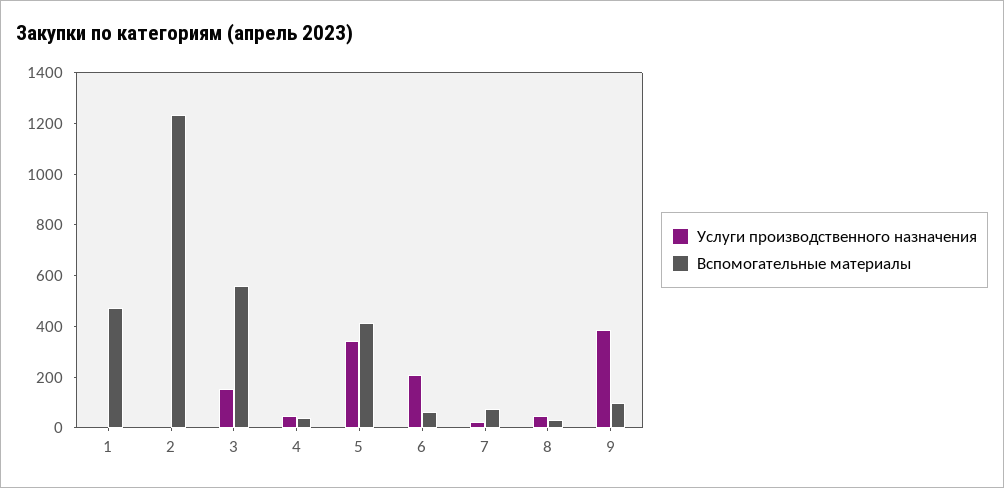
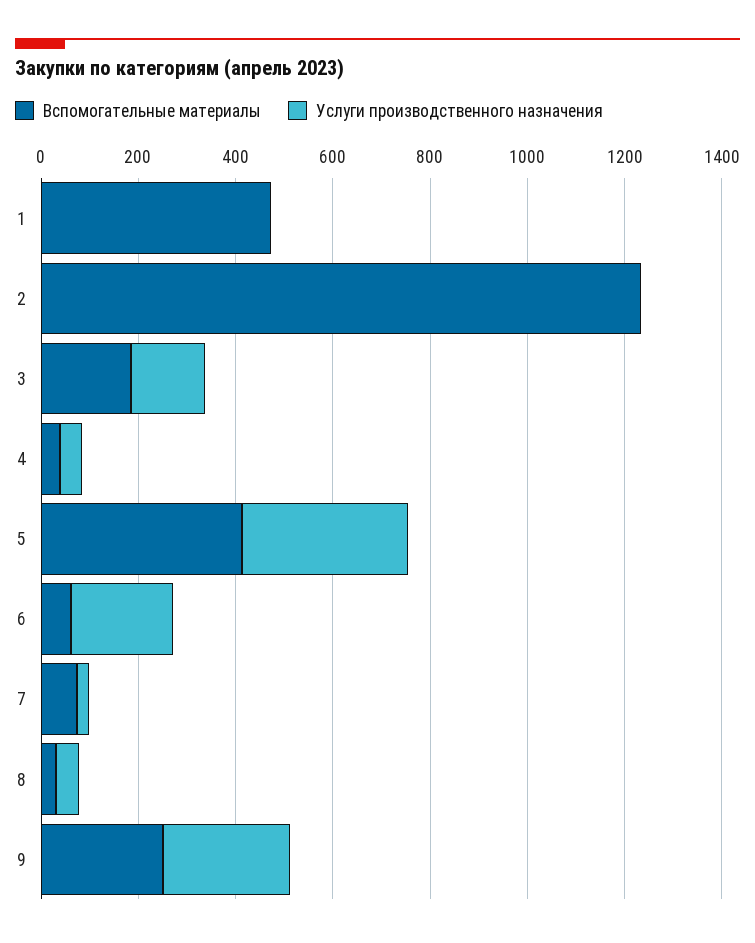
Вспомогательные материалы, 3: 550 -> 200
Услуги производственного назначения, 9: 400 -> 250
Вспомогательные материалы, 9: 100 -> 250

